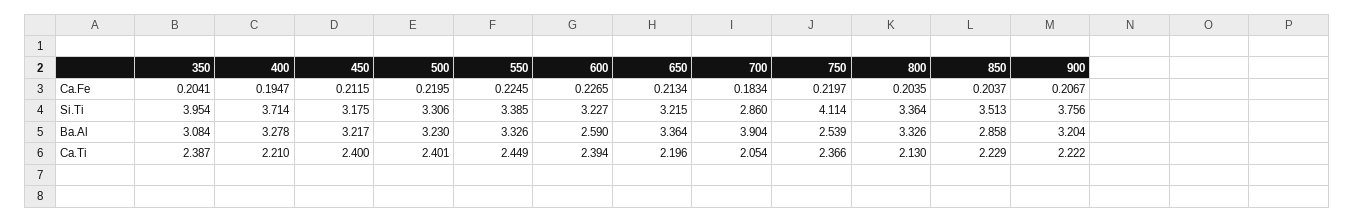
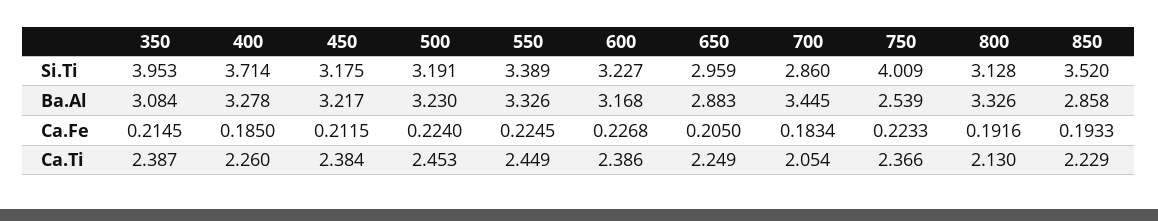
350, Ca.Fe: 0.2041 -> 0.2145
400, Ca.Fe: 0.1947 -> 0.185
500, Ca.Fe: 0.2195 -> 0.224
600, Ca.Fe: 0.2265 -> 0.2268
650, Ca.Fe: 0.2134 -> 0.205
750, Ca.Fe: 0.2197 -> 0.2233
800, Ca.Fe: 0.2035 -> 0.1916
850, Ca.Fe: 0.2037 -> 0.1933
900, Ca.Fe: 0.2067 -> none
350, Si.Ti: 3.954 -> 3.953
500, Si.Ti: 3.306 -> 3.191
550, Si.Ti: 3.385 -> 3.389
650, Si.Ti: 3.215 -> 2.959
750, Si.Ti: 4.114 -> 4.009
800, Si.Ti: 3.364 -> 3.128
850, Si.Ti: 3.513 -> 3.52
900, Si.Ti: 3.756 -> none
600, Ba.Al: 2.59 -> 3.168
650, Ba.Al: 3.364 -> 2.883
700, Ba.Al: 3.904 -> 3.445
900, Ba.Al: 3.204 -> none
400, Ca.Ti: 2.21 -> 2.26
450, Ca.Ti: 2.4 -> 2.384
500, Ca.Ti: 2.401 -> 2.453
600, Ca.Ti: 2.394 -> 2.386
650, Ca.Ti: 2.196 -> 2.249
900, Ca.Ti: 2.222 -> none

